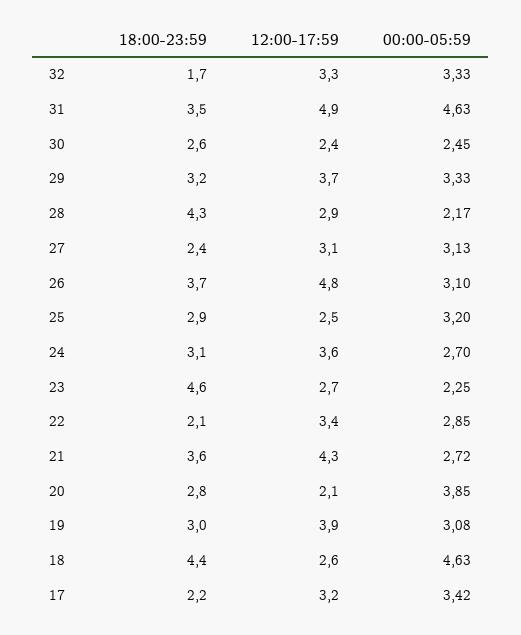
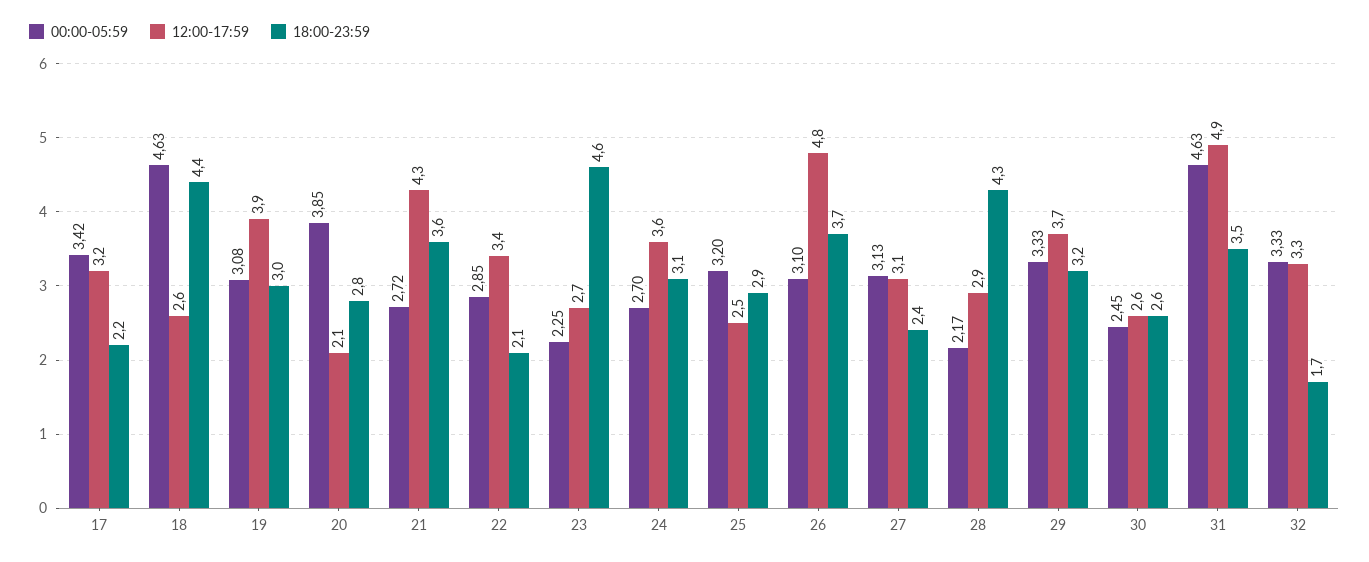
12:00-17:59, 30: 2.4 -> 2.6

